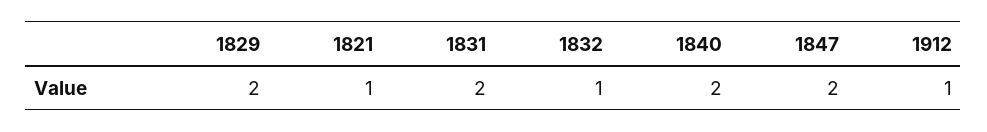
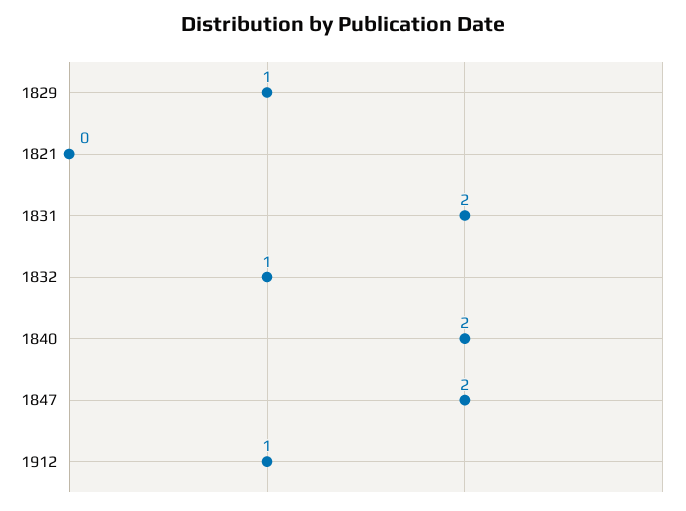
1829: 2 -> 1
1821: 1 -> 0

